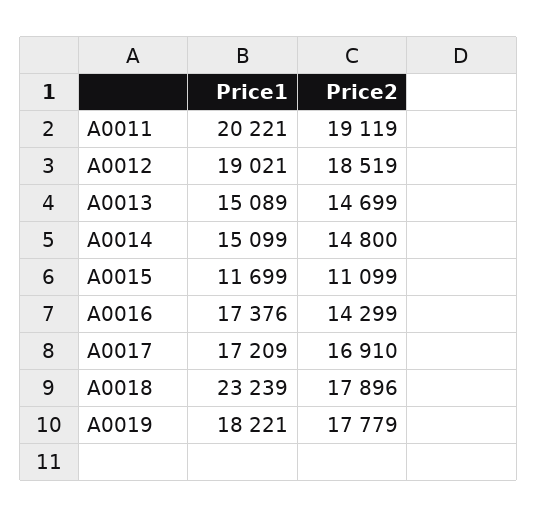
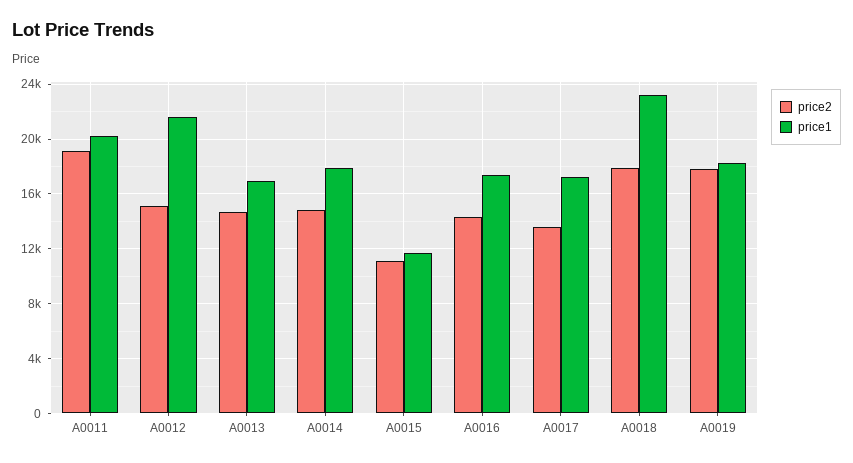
Price1, A0012: 19021 -> 21500
Price2, A0012: 18519 -> 15000
Price1, A0013: 15089 -> 17000
Price1, A0014: 15099 -> 18000
Price2, A0017: 16910 -> 13500

